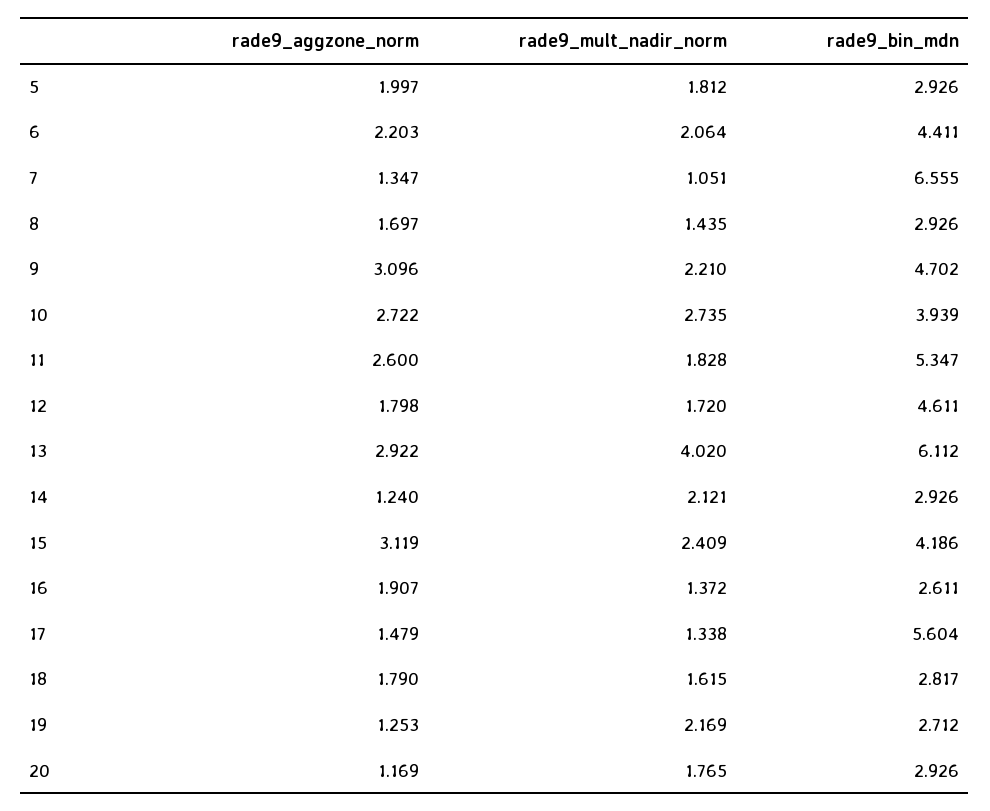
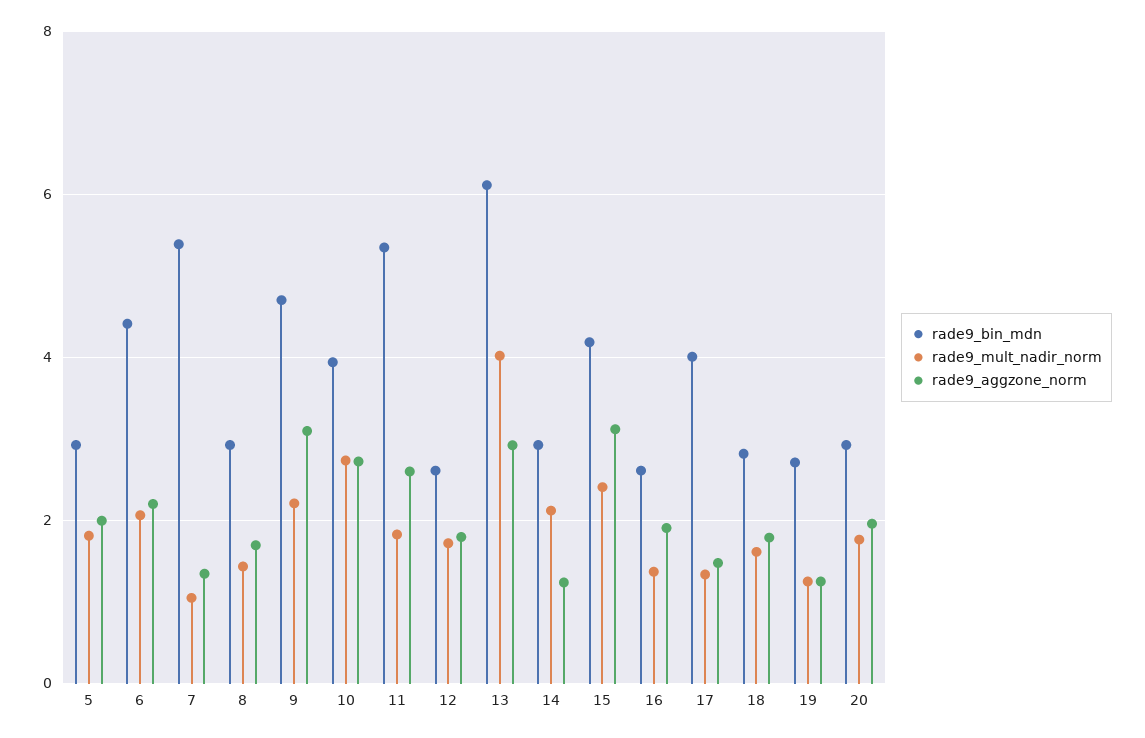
rade9_bin_mdn, 7: 6.555 -> 5.4
rade9_bin_mdn, 12: 4.611 -> 2.6
rade9_bin_mdn, 17: 5.604 -> 4
rade9_mult_nadir_norm, 19: 2.169 -> 1.2
rade9_aggzone_norm, 20: 1.169 -> 2

